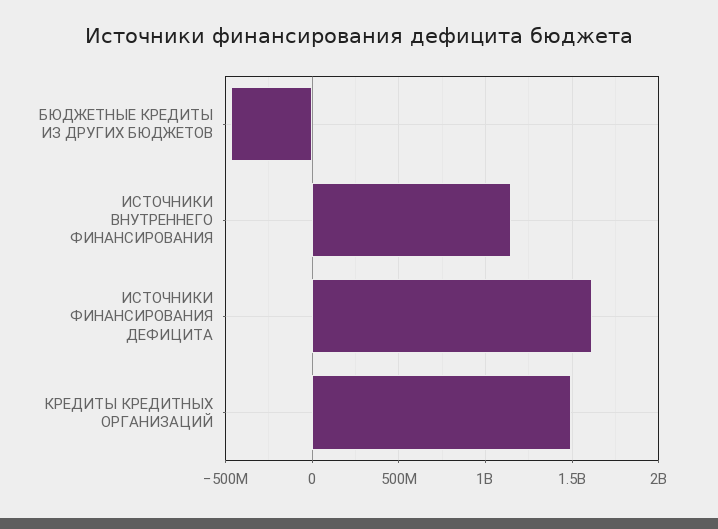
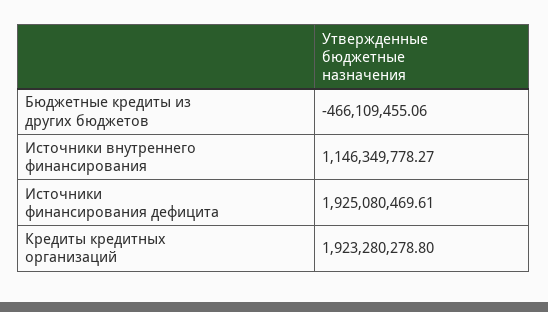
ИСТОЧНИКИ ФИНАНСИРОВАНИЯ ДЕФИЦИТА: 1600000000 -> 1925080469.61
КРЕДИТЫ КРЕДИТНЫХ ОРГАНИЗАЦИЙ: 1500000000 -> 1923280278.8

